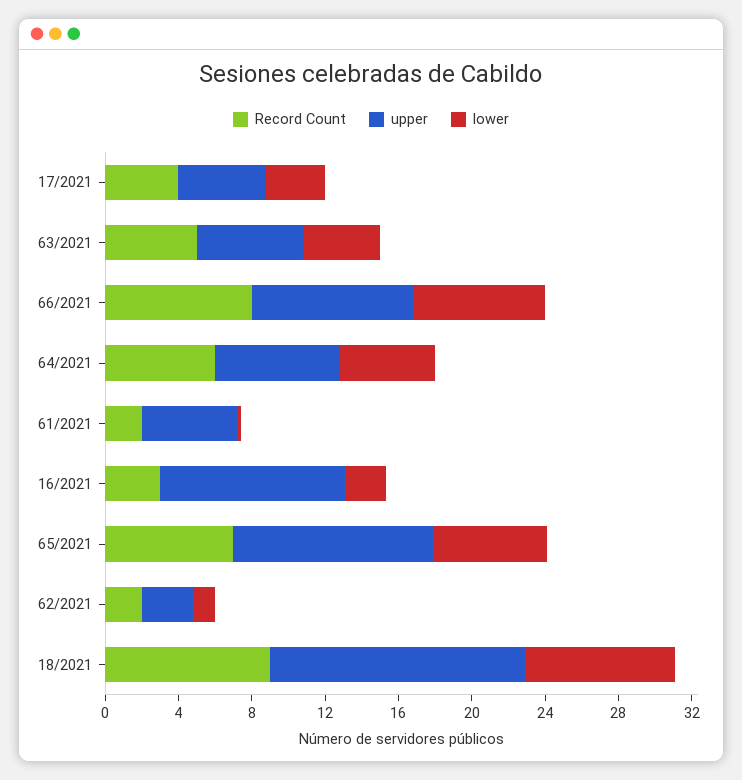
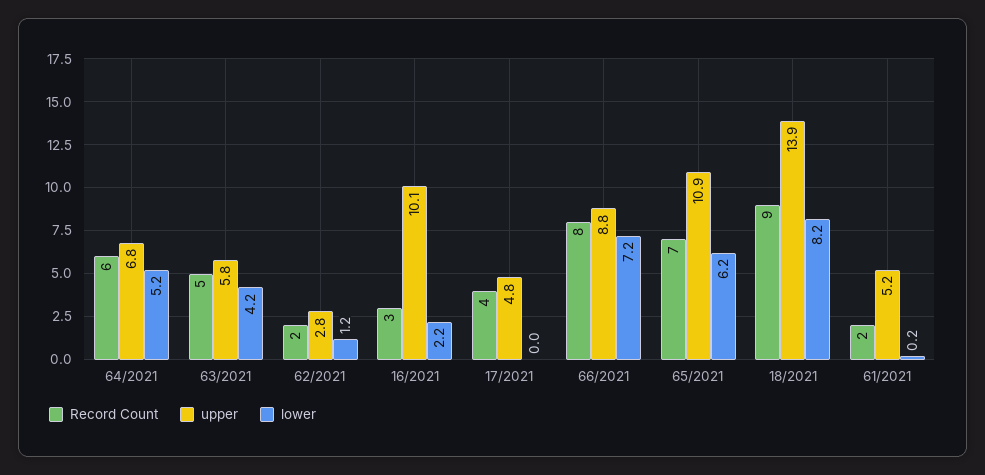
lower, 17/2021: 3 -> 0

